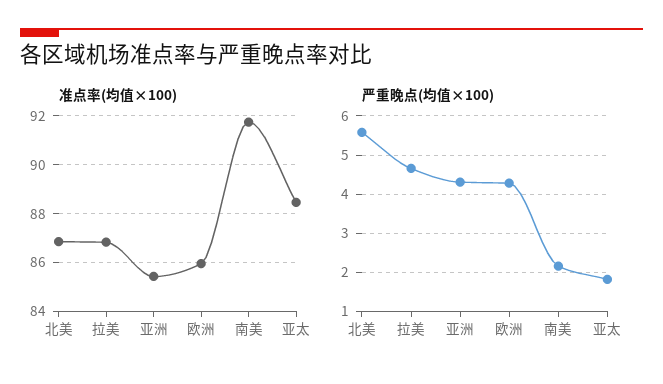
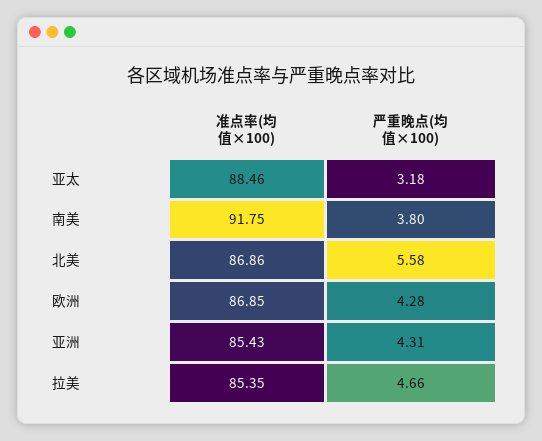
准点率(均值×100), 拉美: 86.75 -> 85.35
准点率(均值×100), 欧洲: 86 -> 86.85
严重晚点(均值×100), 南美: 2.2 -> 3.8
严重晚点(均值×100), 亚太: 1.8 -> 3.18

